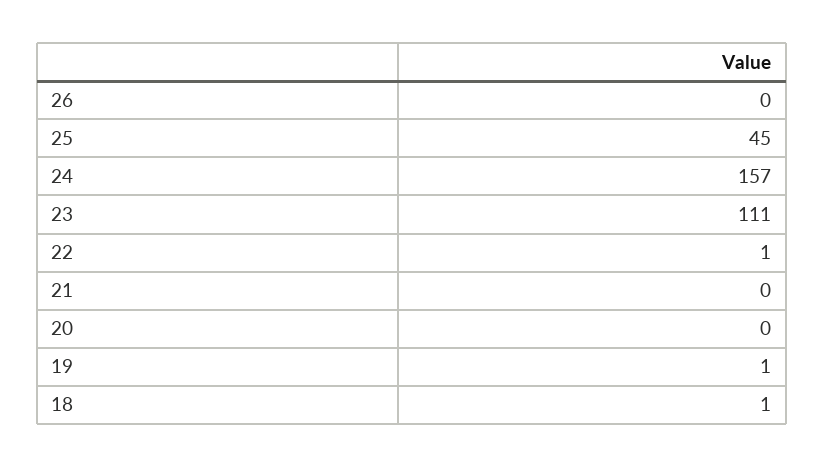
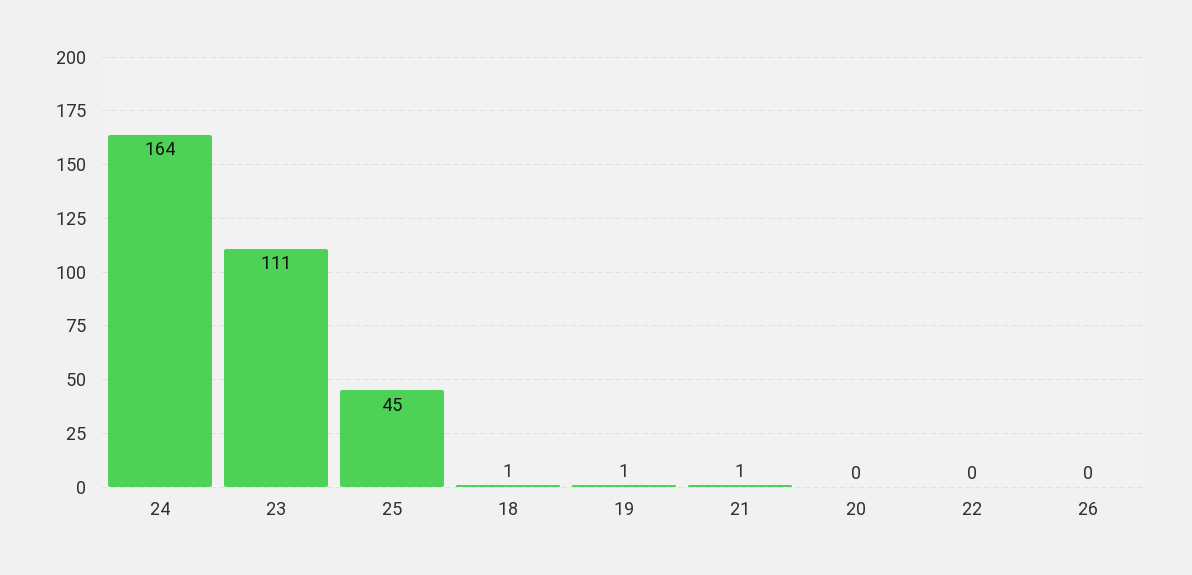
24: 157 -> 164
22: 1 -> 0
21: 0 -> 1

